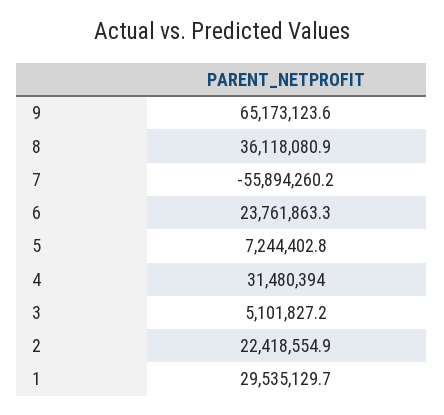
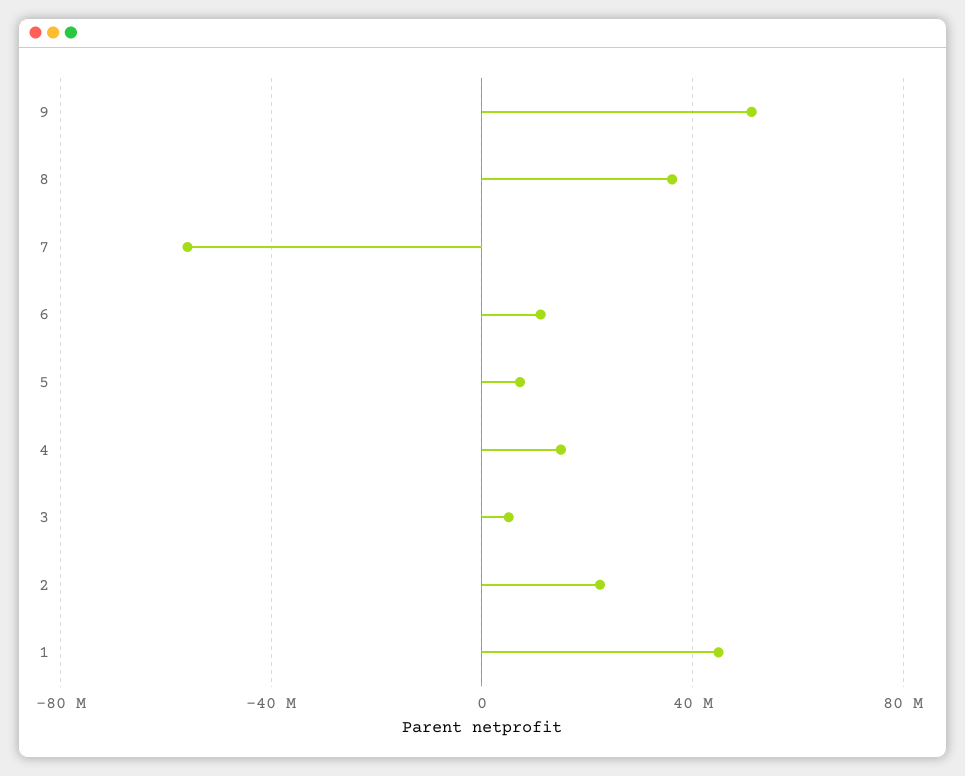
9: 65173123.6 -> 50000000
6: 23761863.3 -> 10000000
4: 31480394 -> 15000000
1: 29535129.7 -> 45000000

